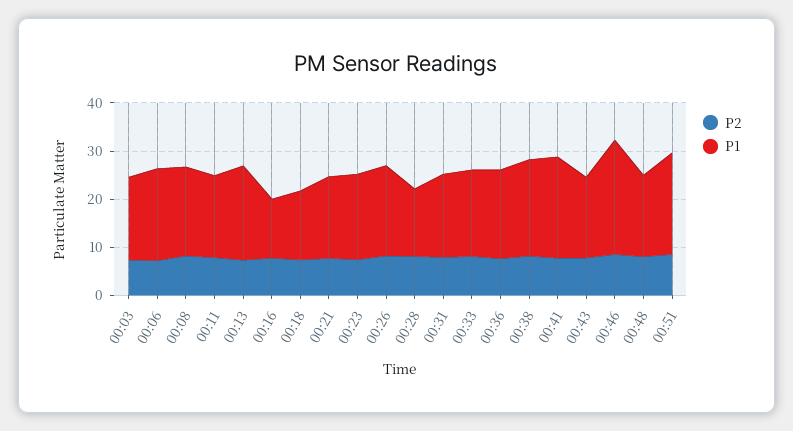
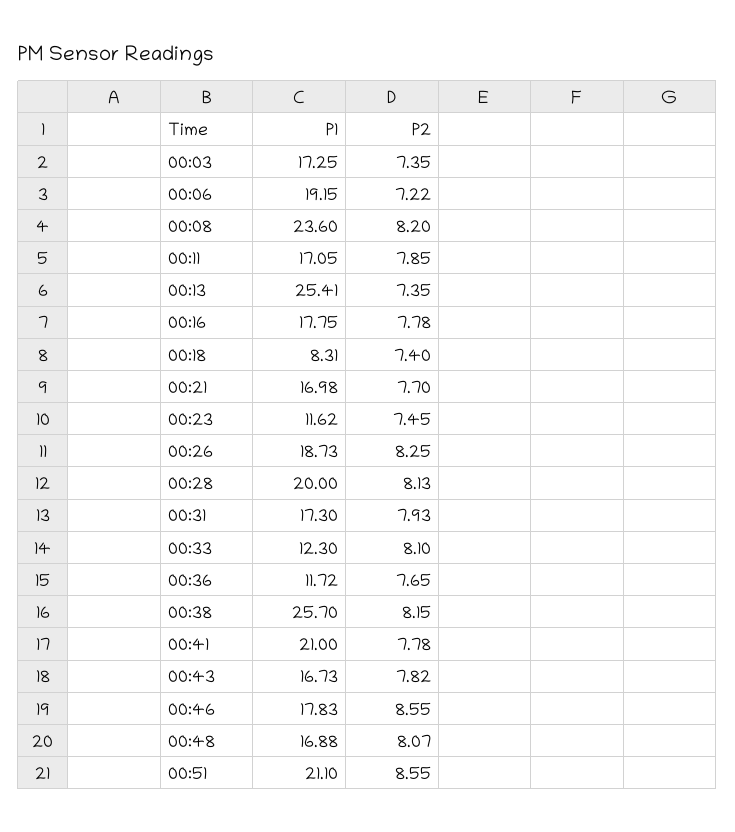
P1, 00:08: 18 -> 23.6
P1, 00:13: 20 -> 25.41
P1, 00:16: 12 -> 17.75
P1, 00:18: 14 -> 8.31
P1, 00:23: 18 -> 11.62
P1, 00:28: 14 -> 20
P1, 00:33: 18 -> 12.3
P1, 00:36: 18 -> 11.72
P1, 00:38: 20 -> 25.7
P1, 00:46: 24 -> 17.83

